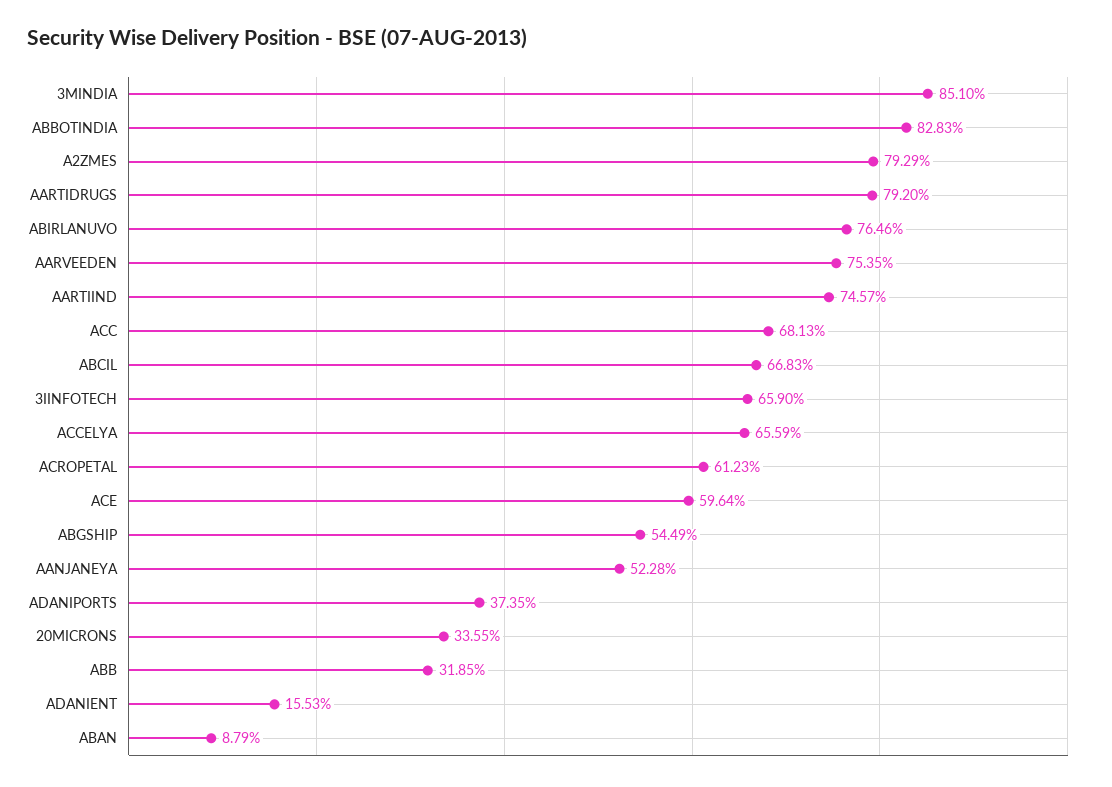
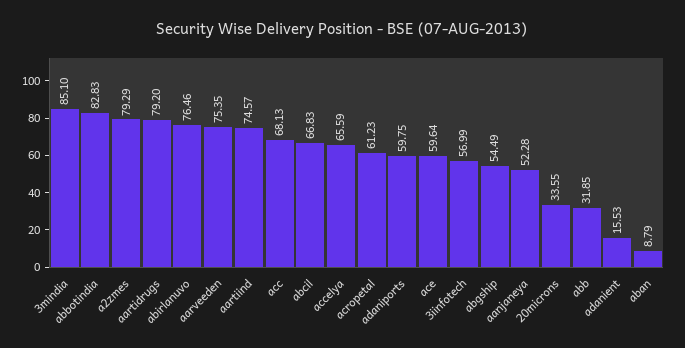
3IINFOTECH: 65.9 -> 56.99
ADANIPORTS: 37.35 -> 59.75

